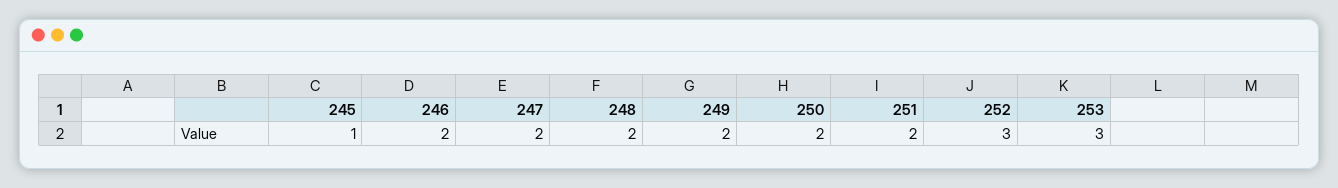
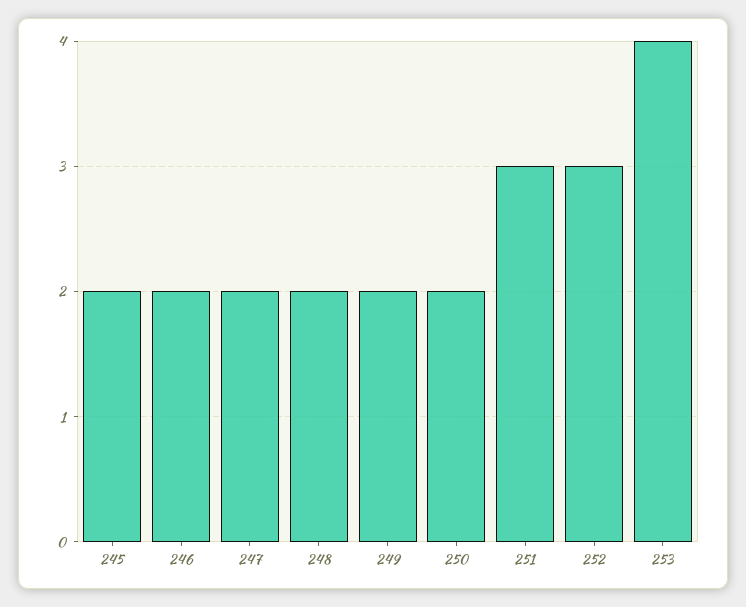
245: 1 -> 2
251: 2 -> 3
253: 3 -> 4

